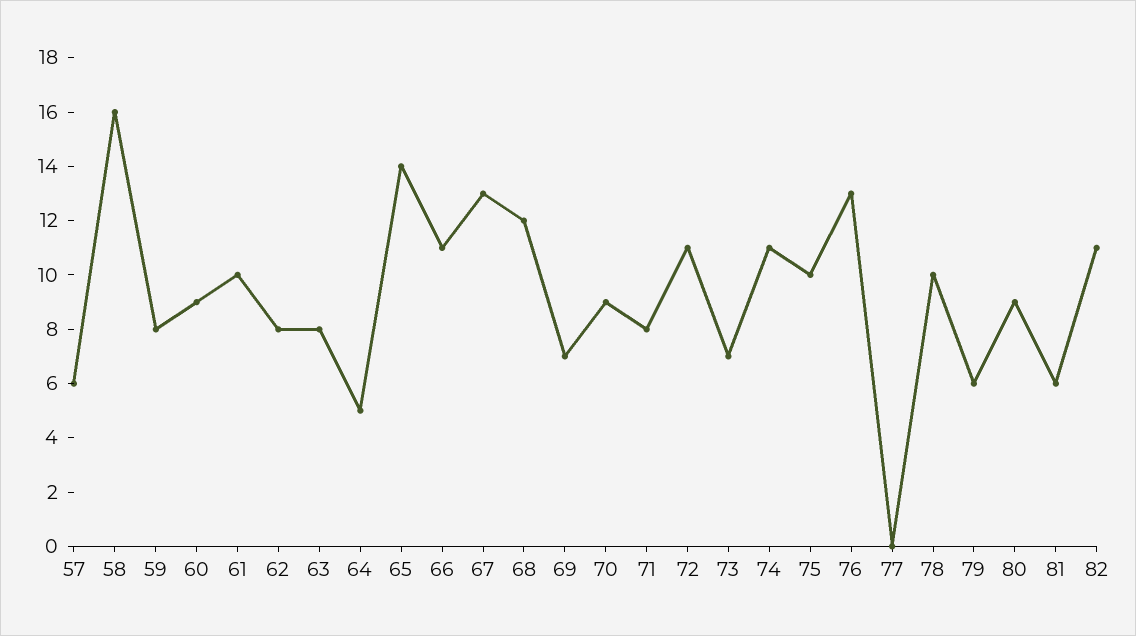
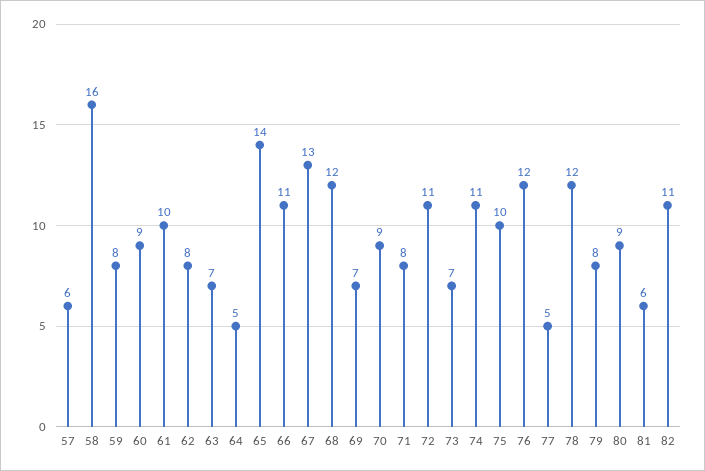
63: 8 -> 7
76: 13 -> 12
77: 0 -> 5
78: 10 -> 12
79: 6 -> 8

